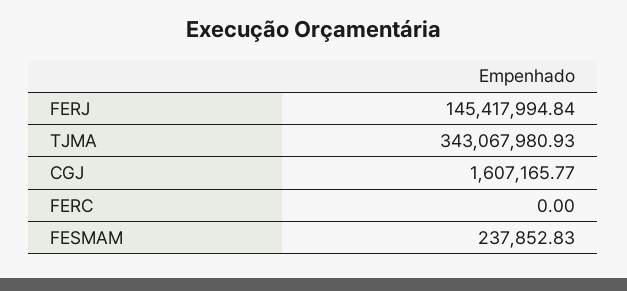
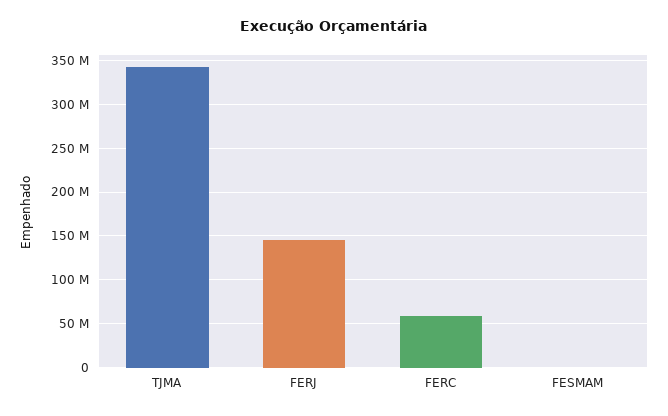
CGJ: 1607165.77 -> none
FERC: 0 -> 60000000

